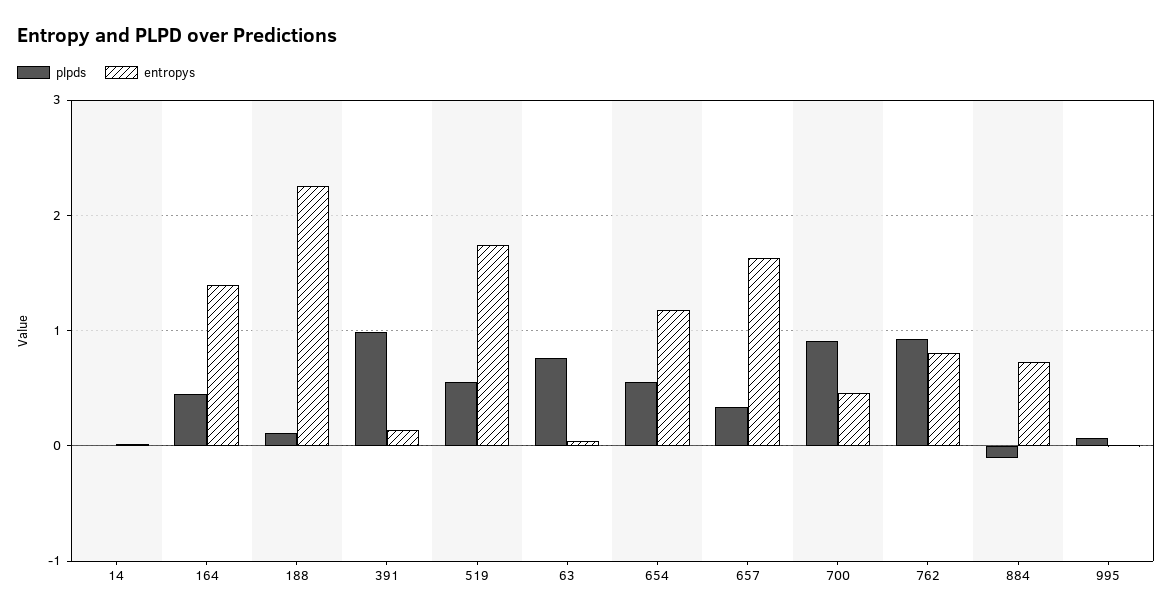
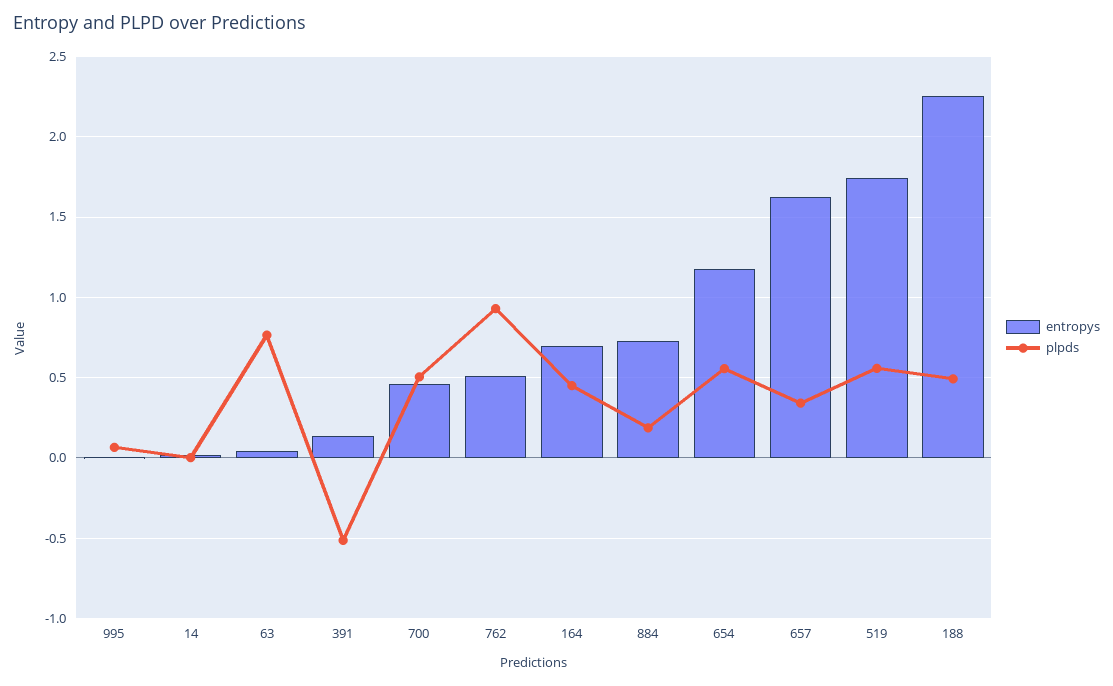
entropys, 164: 1.4 -> 0.7
plpds, 188: 0.1 -> 0.5
plpds, 391: 1 -> -0.5
plpds, 700: 0.9 -> 0.5
entropys, 762: 0.8 -> 0.5
plpds, 884: -0.1 -> 0.2

